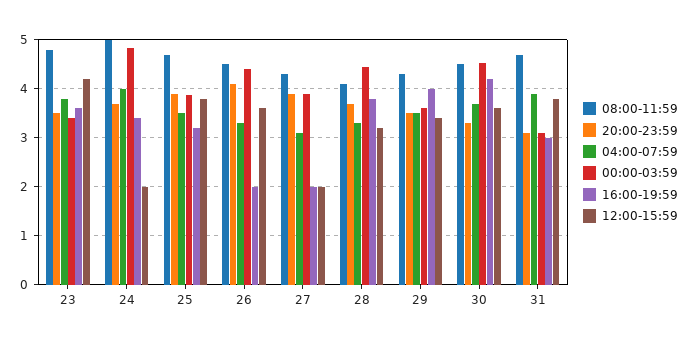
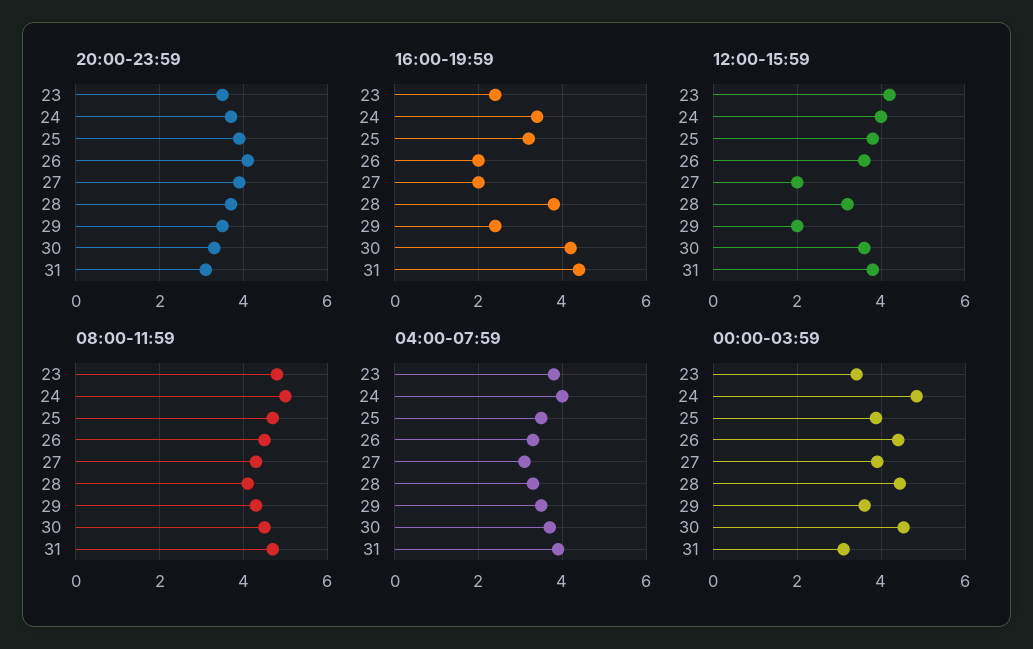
16:00-19:59, 23: 3.6 -> 2.5
12:00-15:59, 24: 2 -> 4
16:00-19:59, 29: 4 -> 2.5
12:00-15:59, 29: 3.4 -> 2
16:00-19:59, 31: 3 -> 4.5

